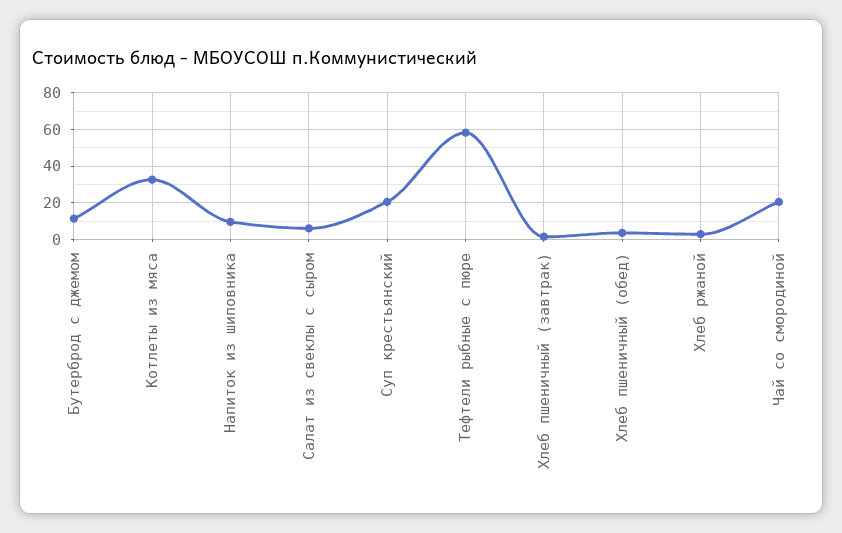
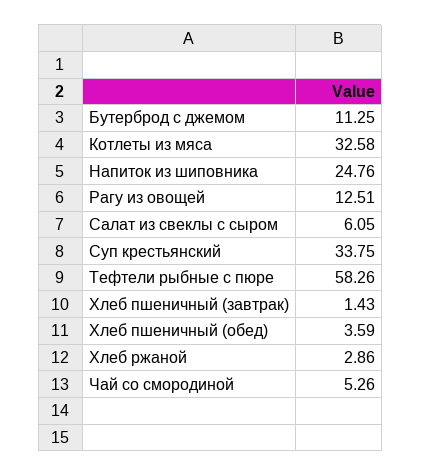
Напиток из шиповника: 10 -> 24.76
Суп крестьянский: 20 -> 33.75
Чай со смородиной: 20 -> 5.26
Рагу из овощей: none -> 12.51

